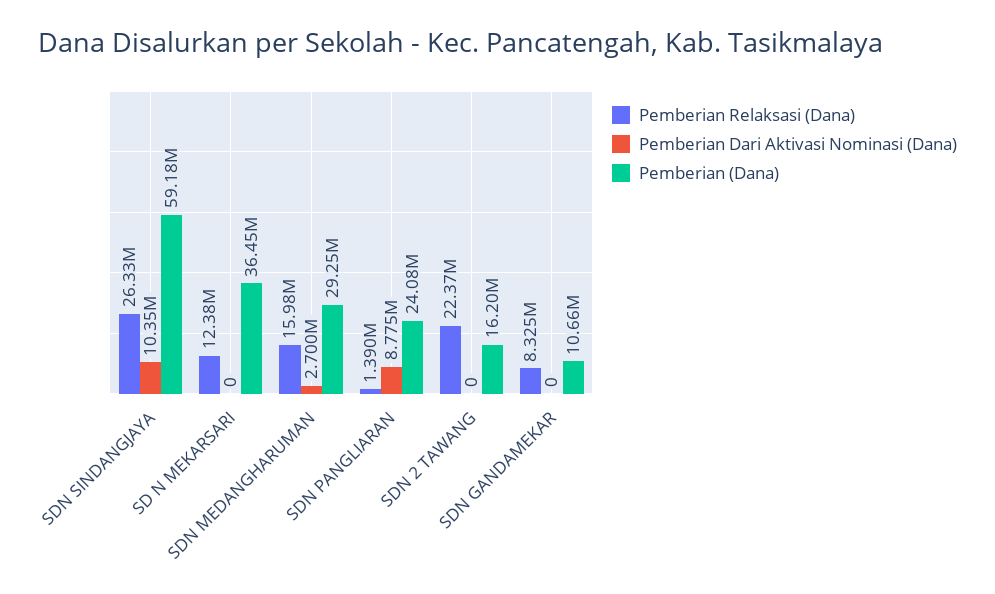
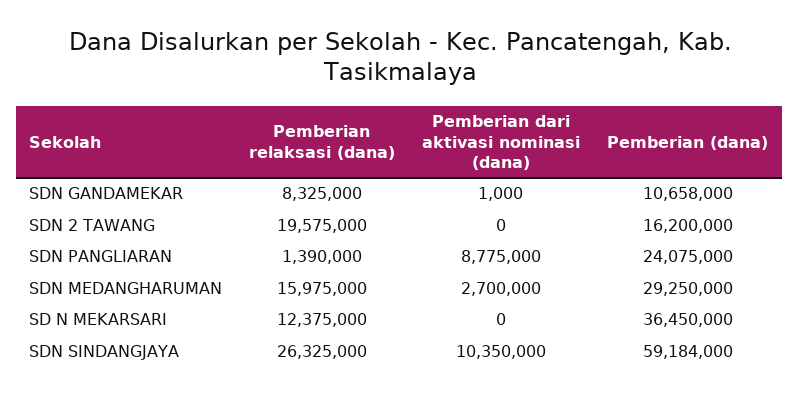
Pemberian Relaksasi (Dana), SDN 2 TAWANG: 22370000 -> 19575000
Pemberian Dari Aktivasi Nominasi (Dana), SDN GANDAMEKAR: 0 -> 1000

